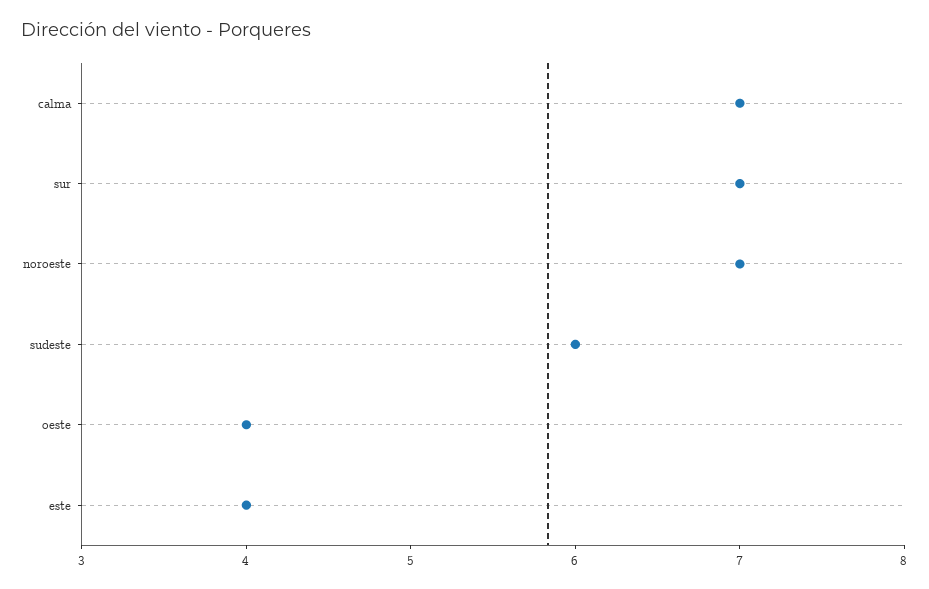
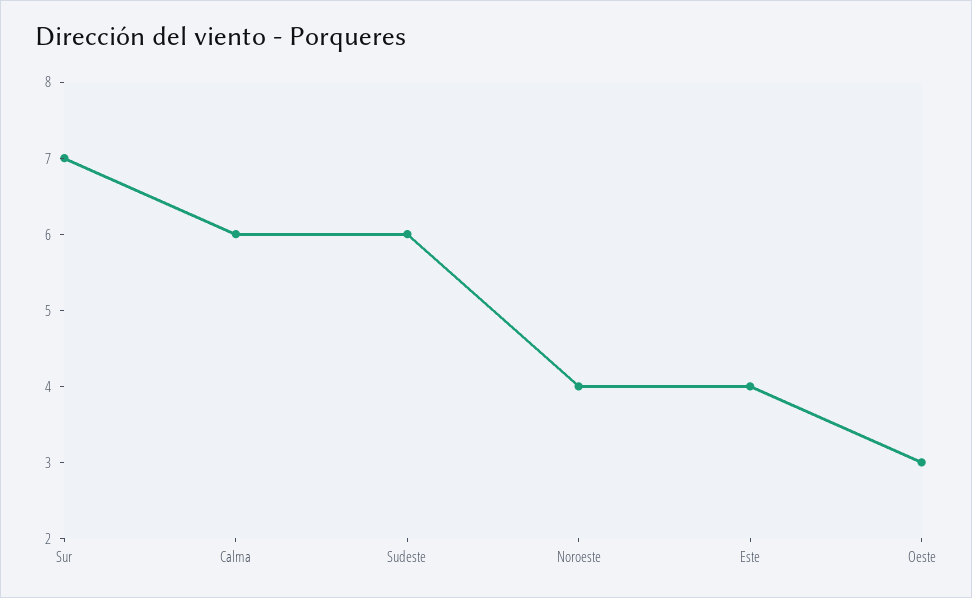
calma: 7 -> 6
noroeste: 7 -> 4
oeste: 4 -> 3

